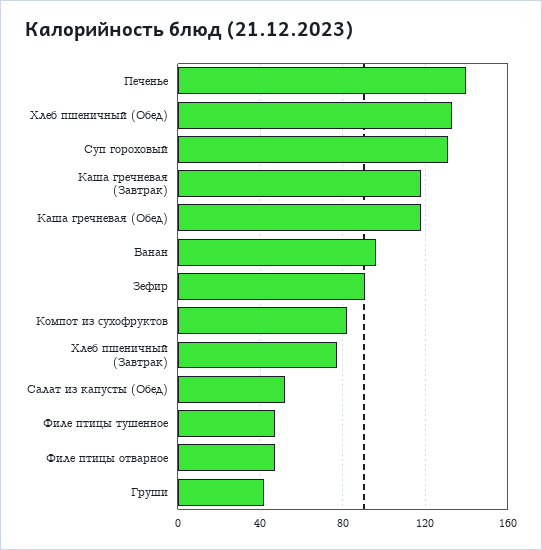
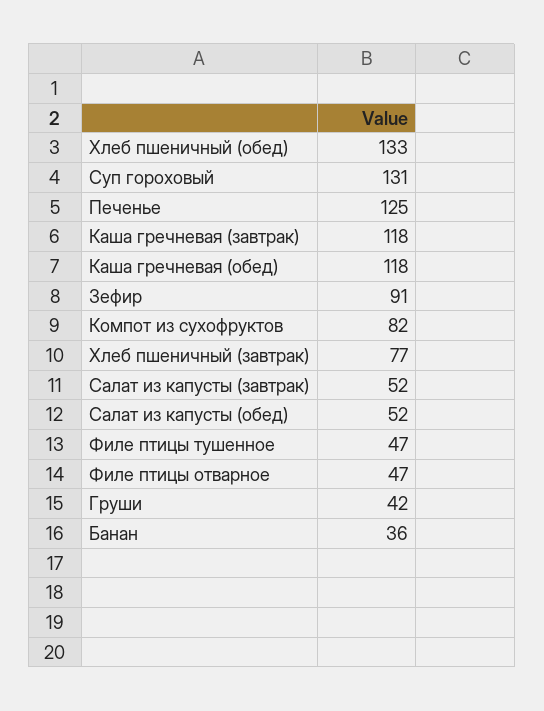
Печенье: 140 -> 125
Банан: 95 -> 36
Салат из капусты (завтрак): none -> 52

